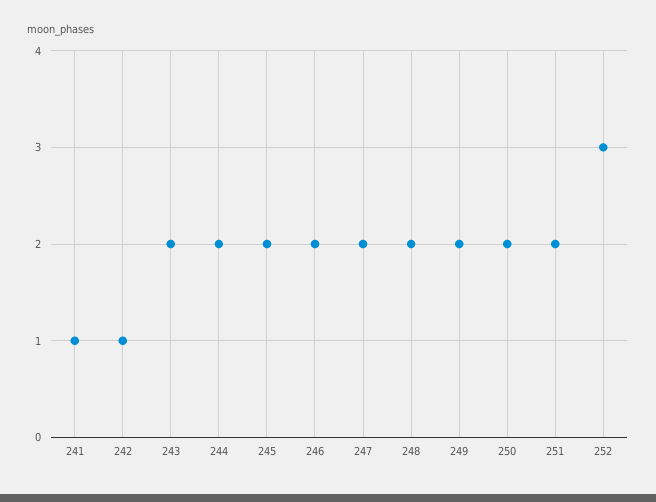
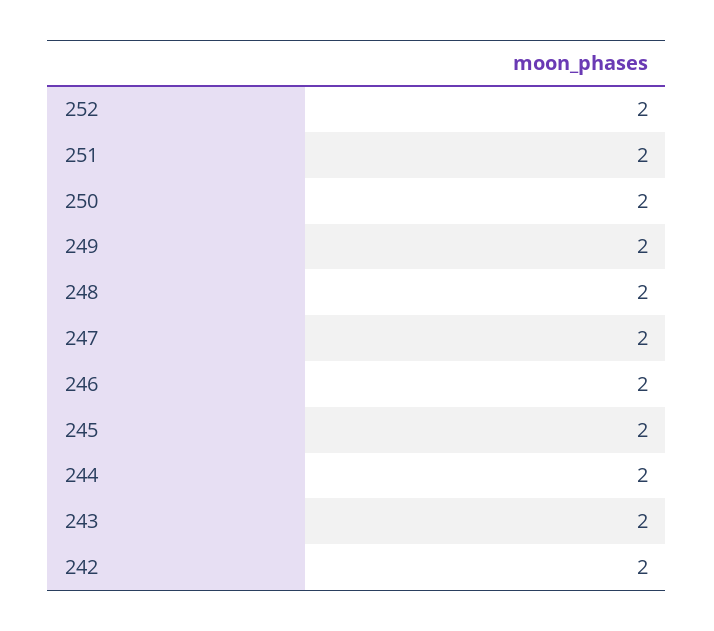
241: 1 -> none
242: 1 -> 2
252: 3 -> 2

